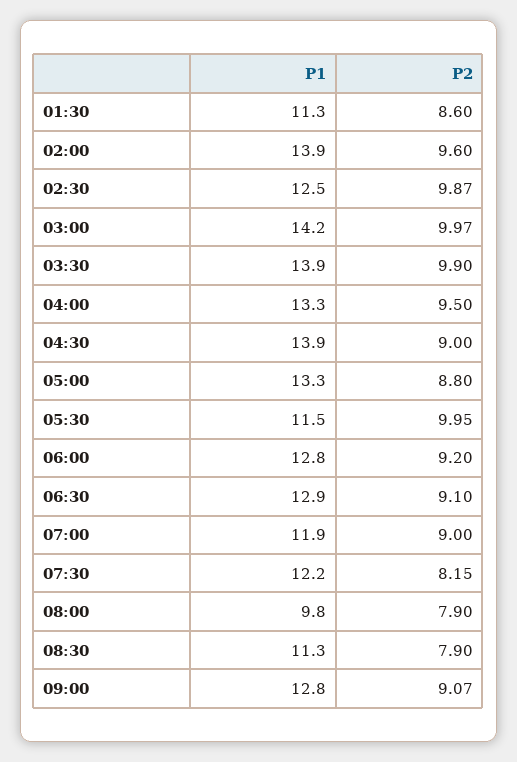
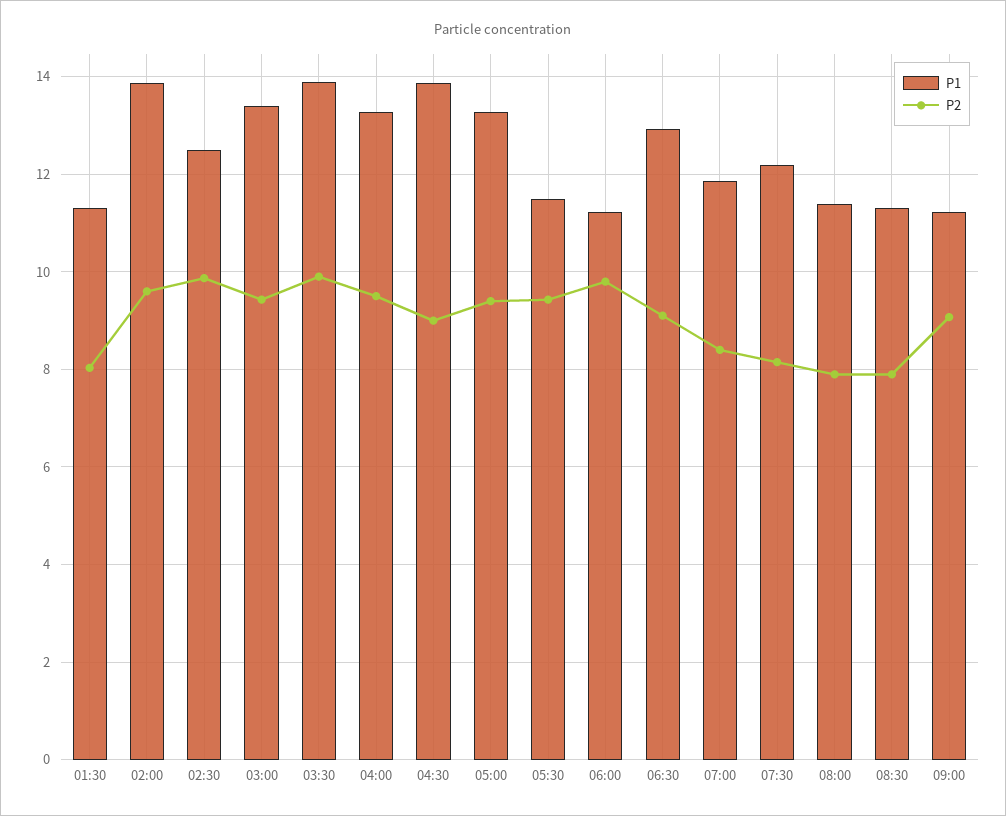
P2, 01:30: 8.6 -> 8
P1, 03:00: 14.2 -> 13.4
P2, 03:00: 9.97 -> 9.4
P2, 05:00: 8.8 -> 9.4
P2, 05:30: 9.95 -> 9.4
P1, 06:00: 12.8 -> 11.2
P2, 06:00: 9.2 -> 9.8
P2, 07:00: 9 -> 8.4
P1, 08:00: 9.8 -> 11.4
P1, 09:00: 12.8 -> 11.2

